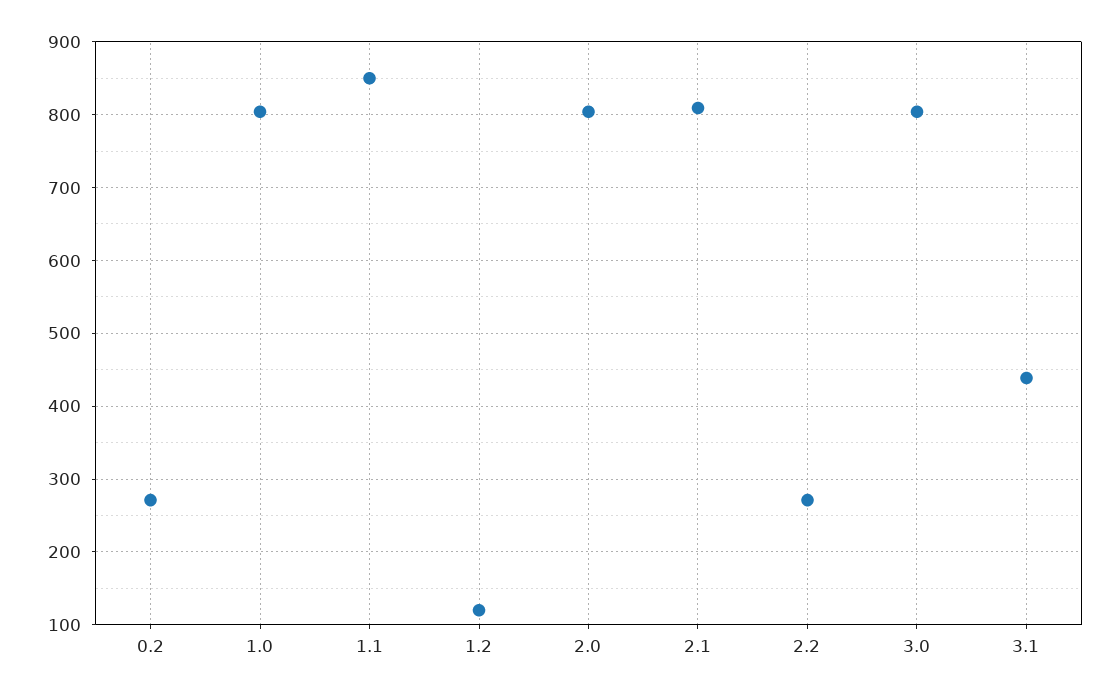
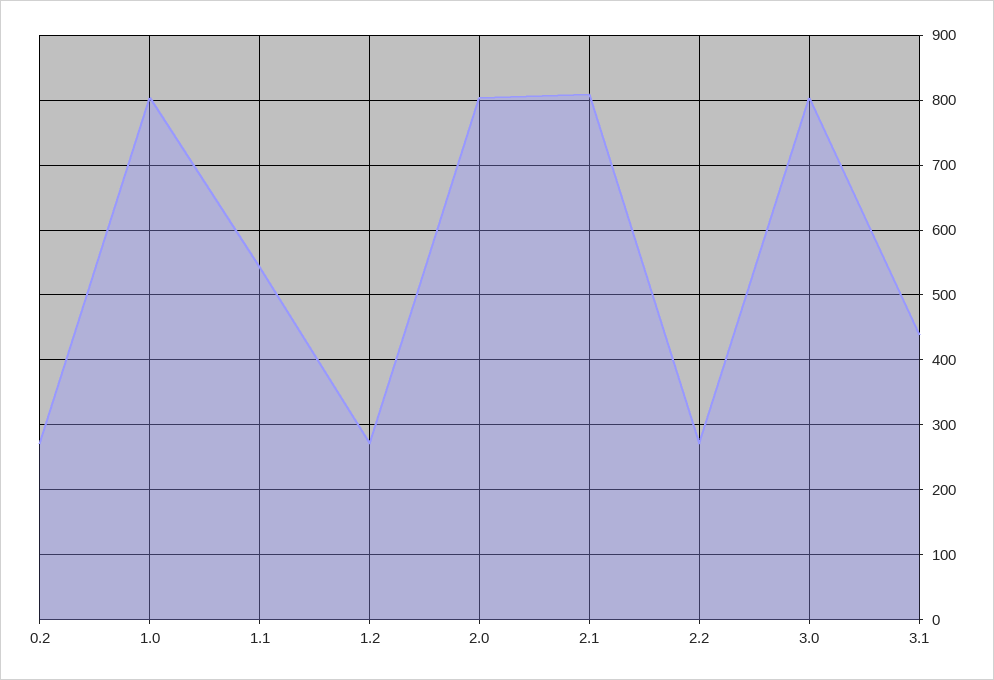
1.1: 850 -> 540
1.2: 120 -> 270

